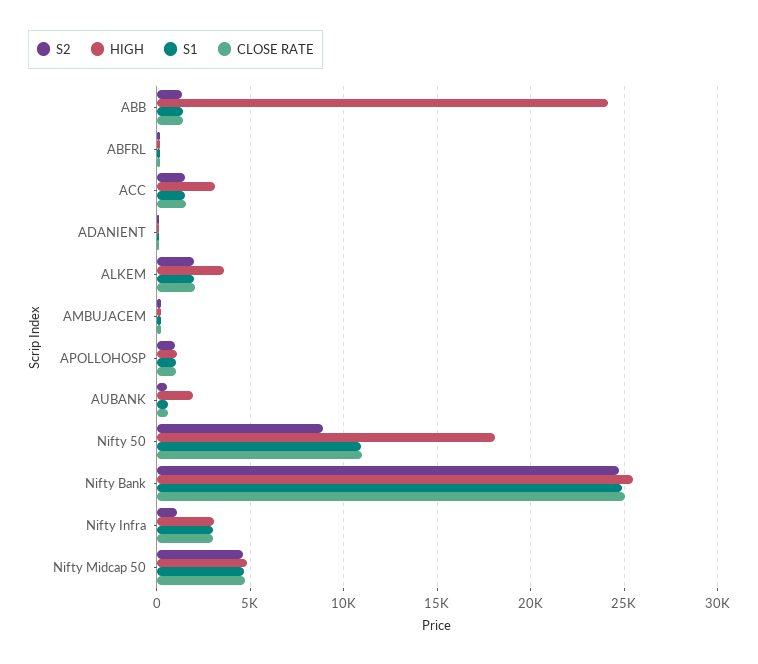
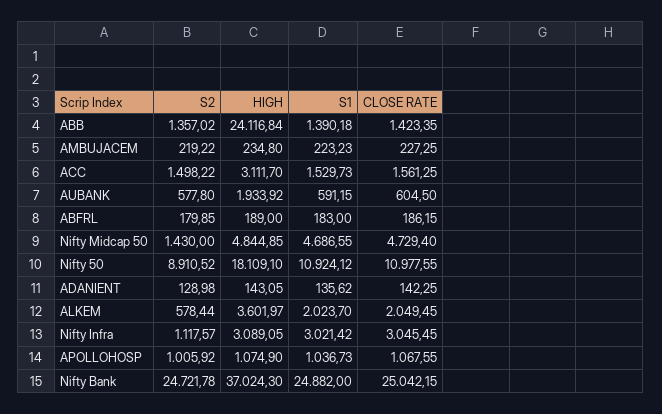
S2, ALKEM: 2000 -> 578.44
HIGH, Nifty Bank: 25500 -> 37024.3
S2, Nifty Midcap 50: 4500 -> 1430

